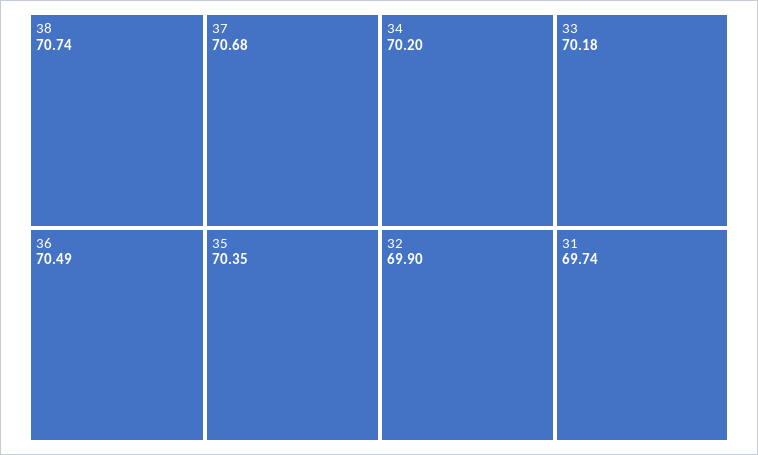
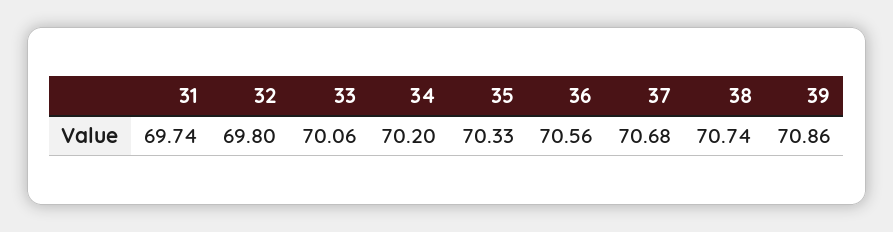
36: 70.49 -> 70.56
35: 70.35 -> 70.33
33: 70.18 -> 70.06
32: 69.9 -> 69.8
39: none -> 70.86

